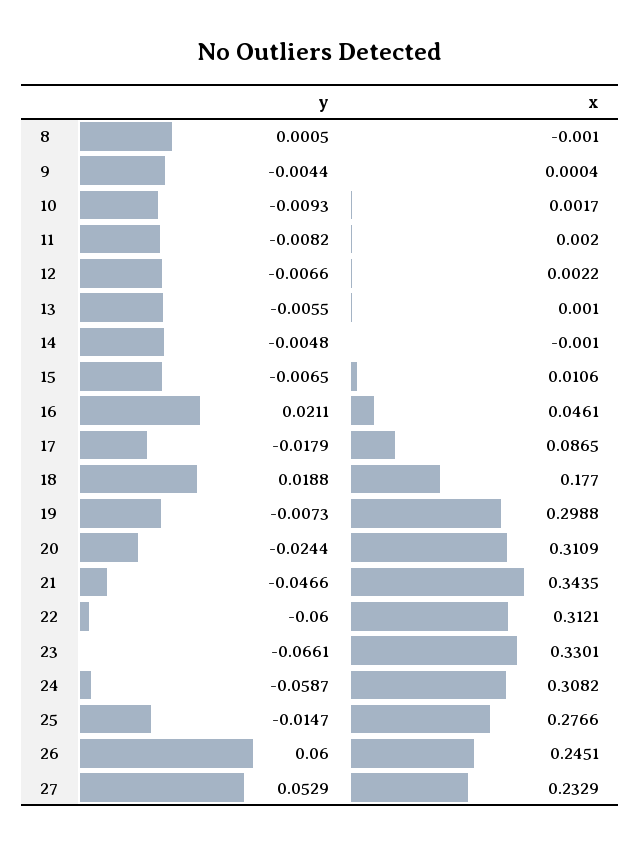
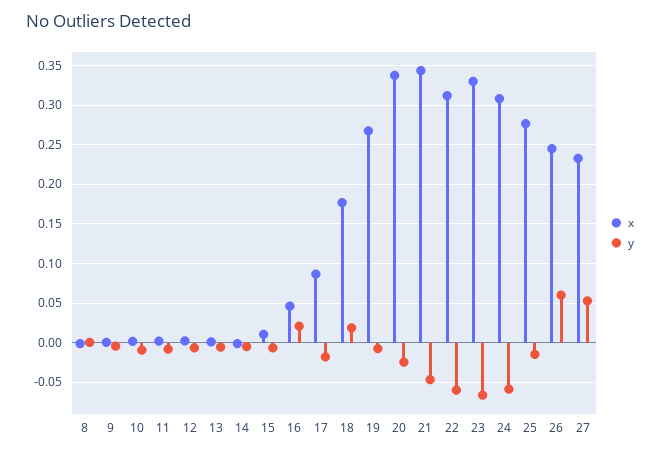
x, 19: 0.2988 -> 0.27
x, 20: 0.3109 -> 0.34

